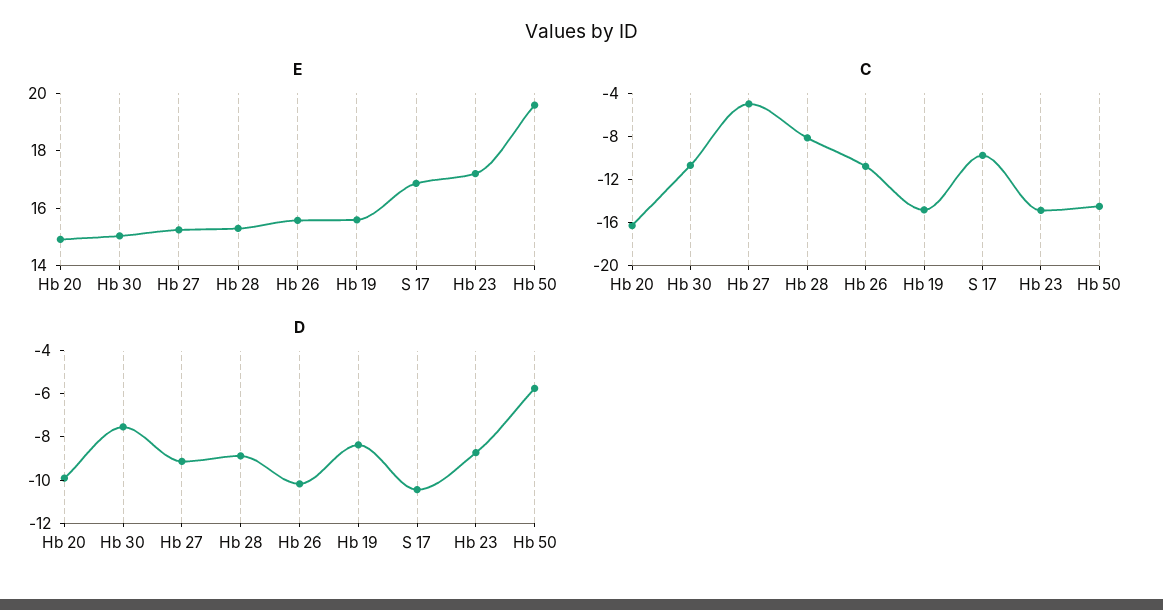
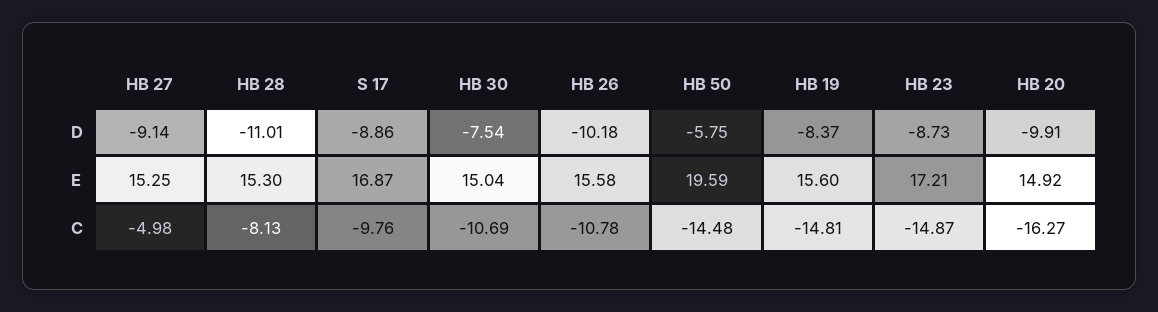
D, Hb 28: -9 -> -11.01
D, S 17: -10.5 -> -8.86

